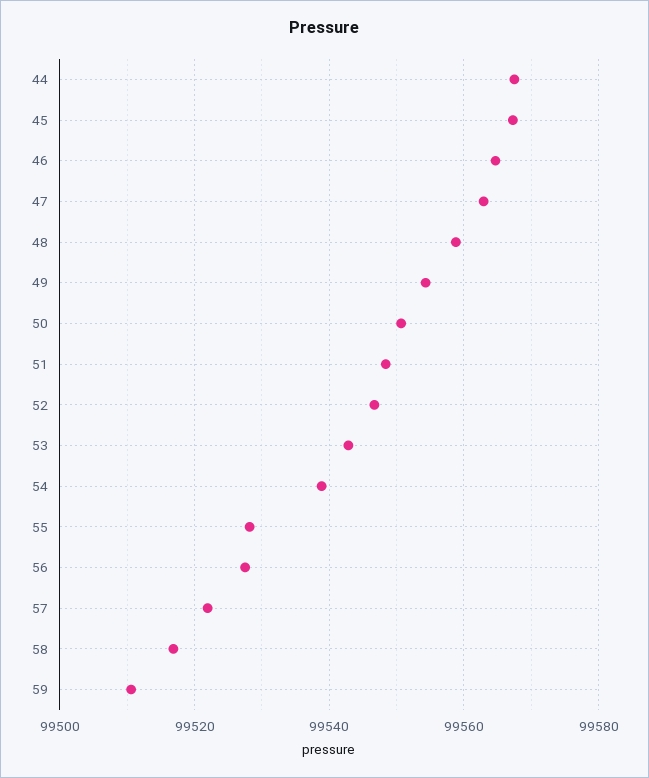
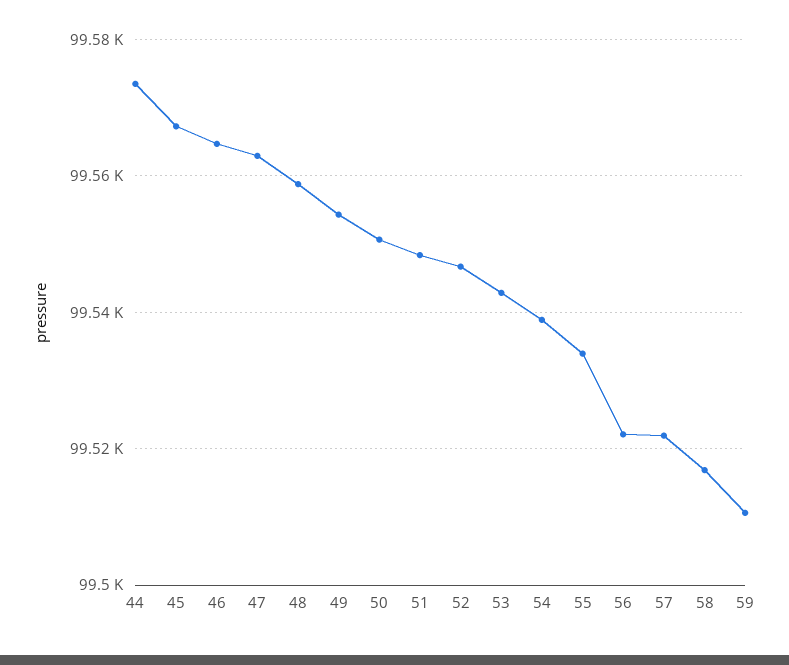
44: 99568 -> 99574
55: 99528 -> 99534
56: 99528 -> 99522

